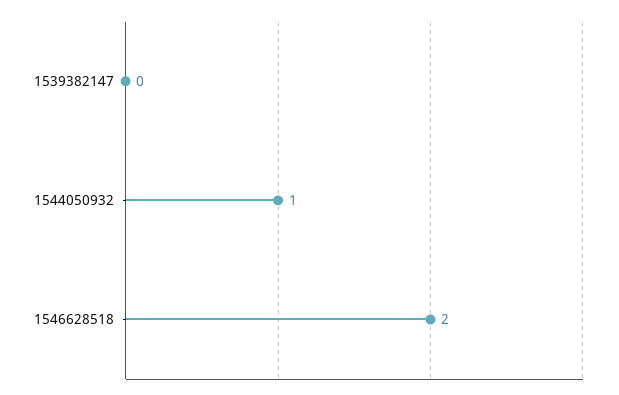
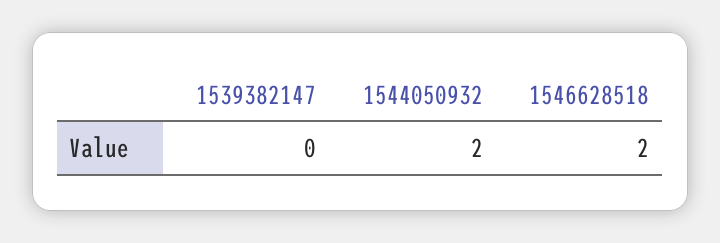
1544050932: 1 -> 2

